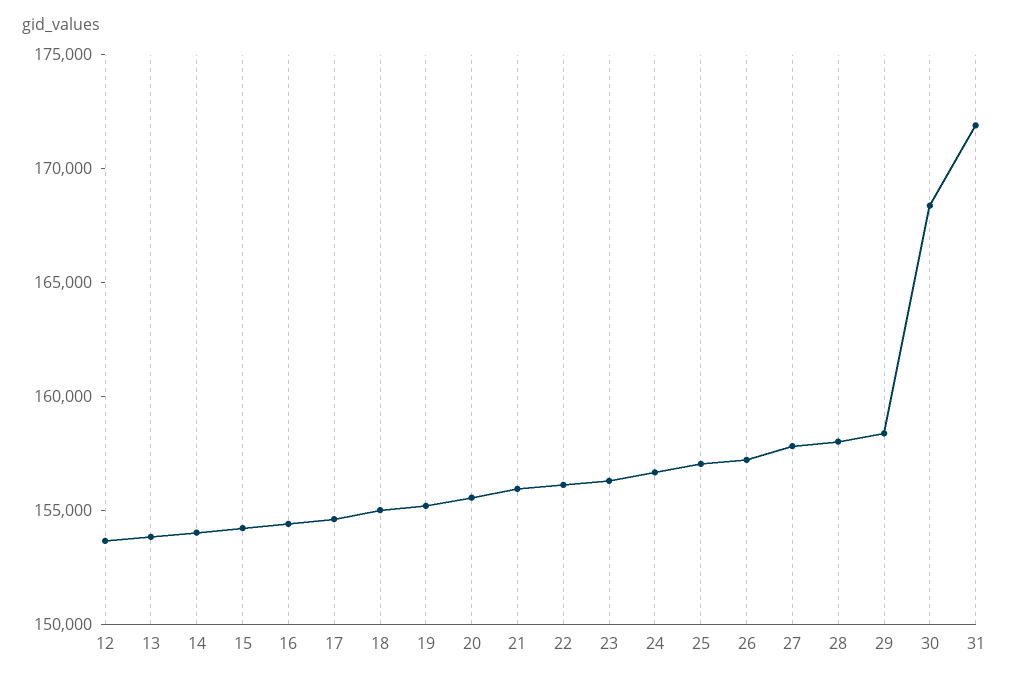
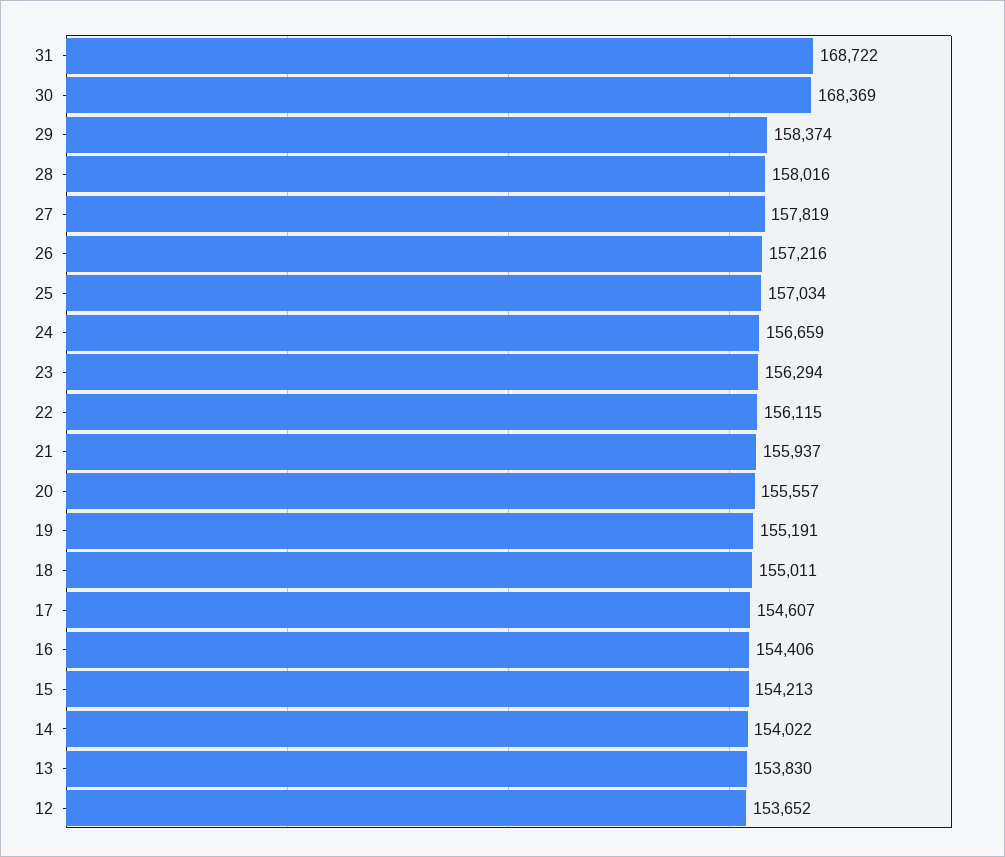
31: 172000 -> 168722

